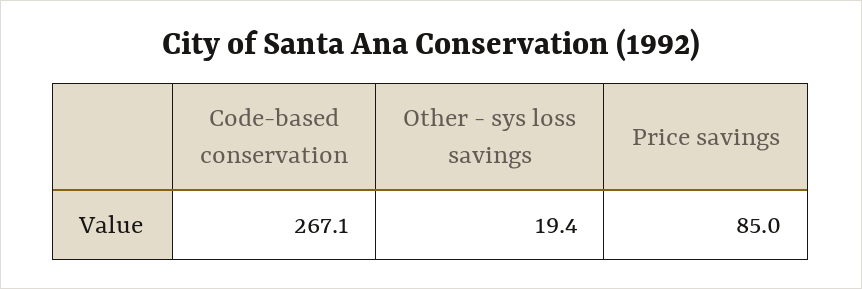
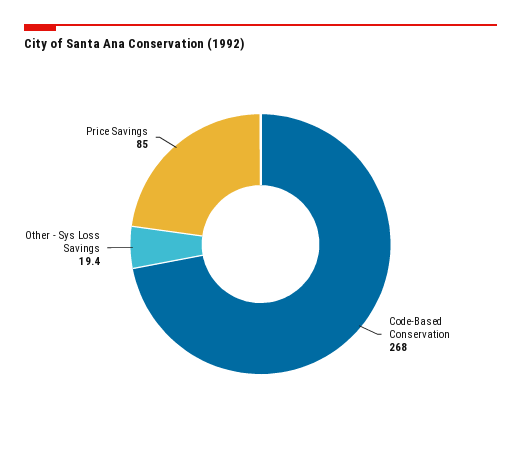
Code-based conservation: 267.1 -> 268

